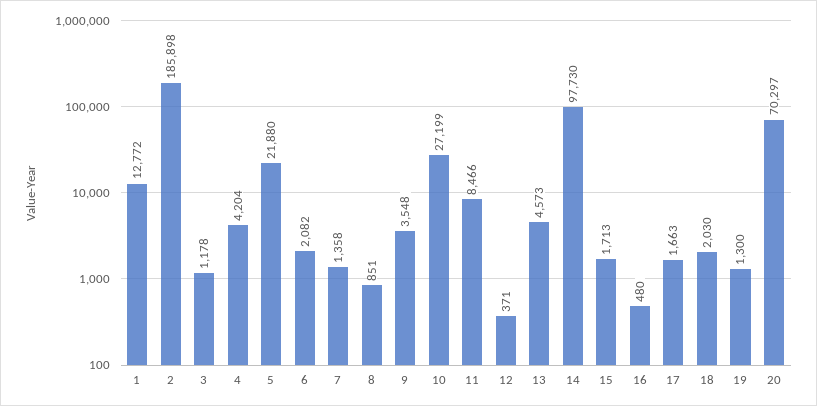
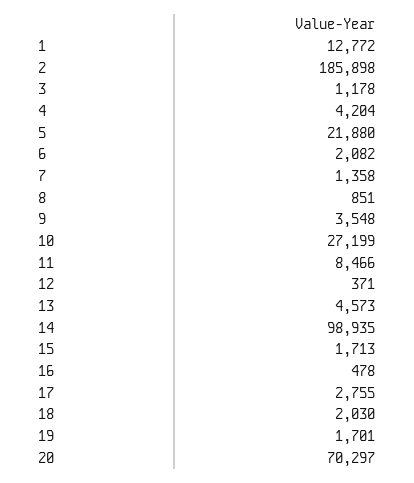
14: 97730 -> 98935
16: 480 -> 478
17: 1663 -> 2755
19: 1300 -> 1701

